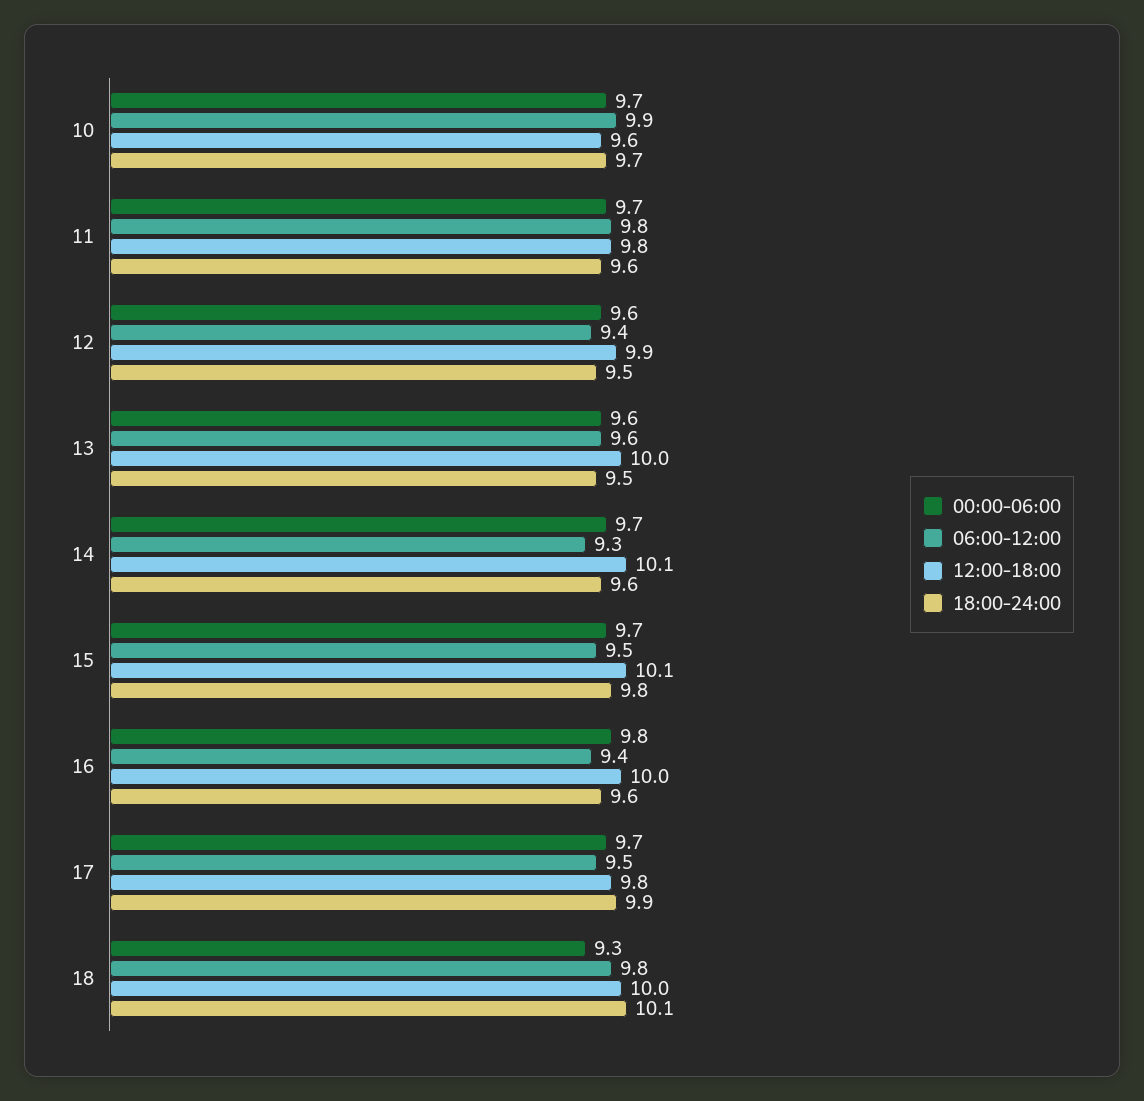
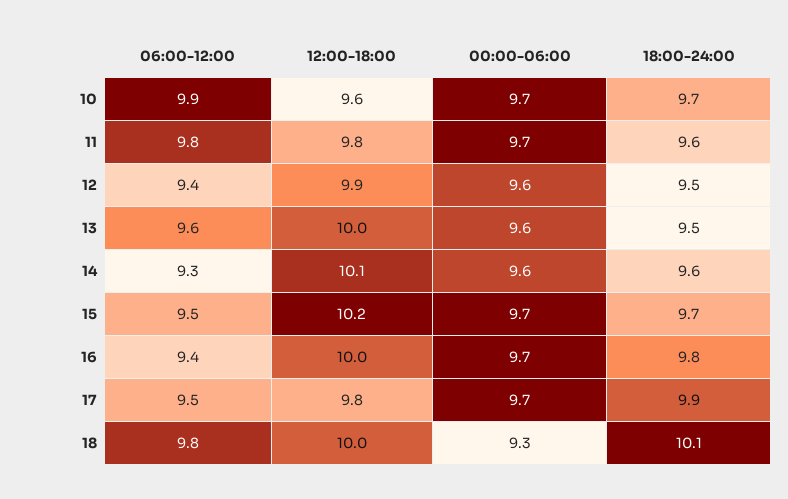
00:00-06:00, 14: 9.7 -> 9.6
12:00-18:00, 15: 10.1 -> 10.2
18:00-24:00, 15: 9.8 -> 9.7
00:00-06:00, 16: 9.8 -> 9.7
18:00-24:00, 16: 9.6 -> 9.8

